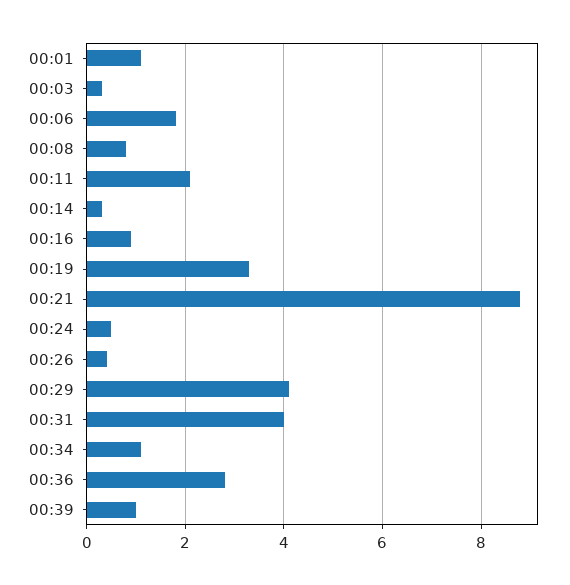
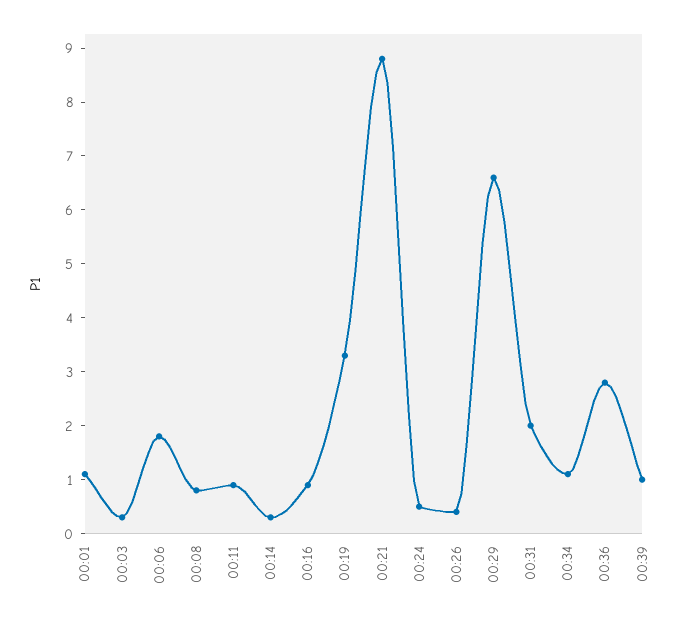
00:11: 2 -> 1
00:29: 4 -> 6.5
00:31: 4 -> 2

